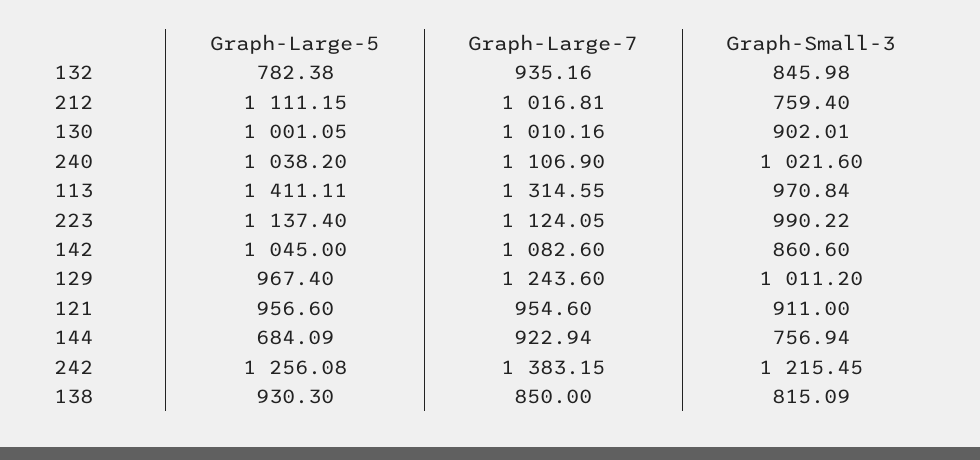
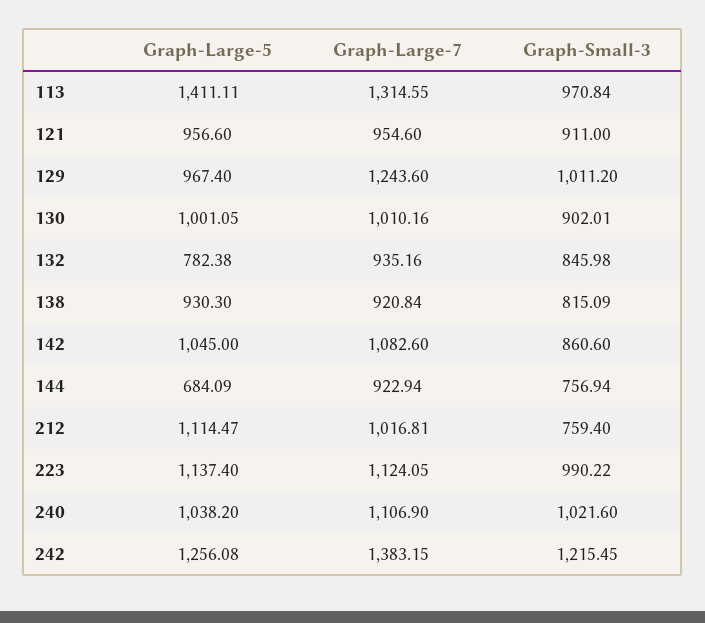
Graph-Large-5, 212: 1111.15 -> 1114.47
Graph-Large-7, 138: 850 -> 920.84

